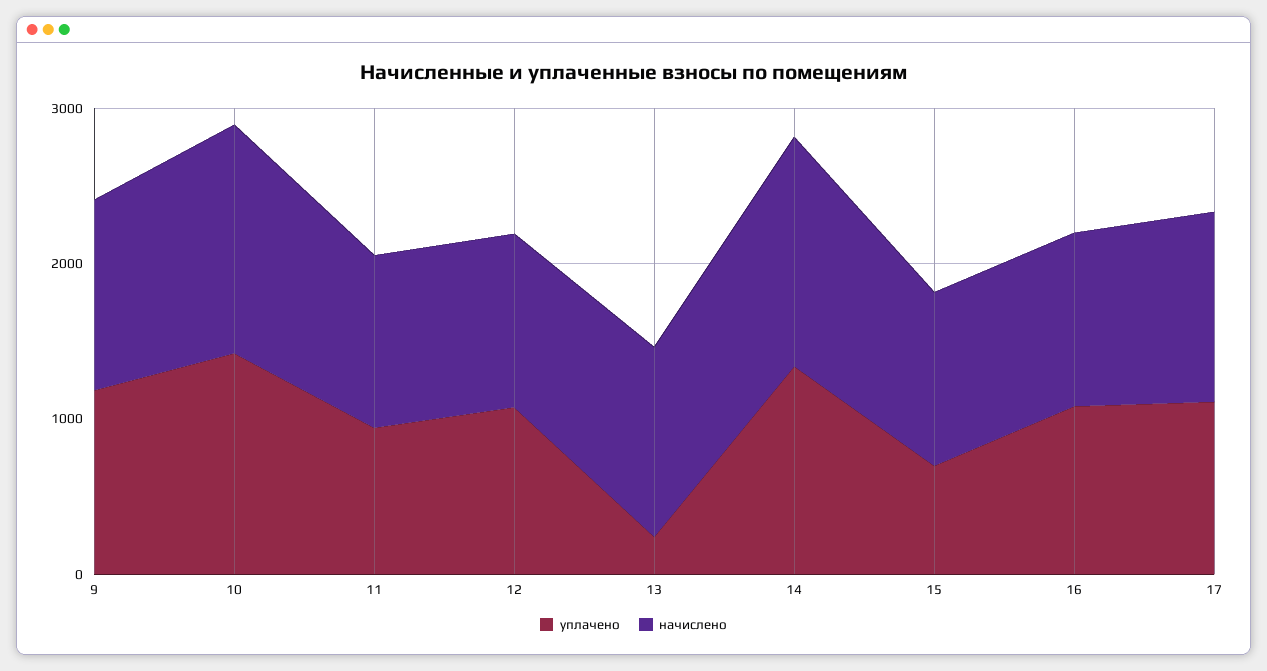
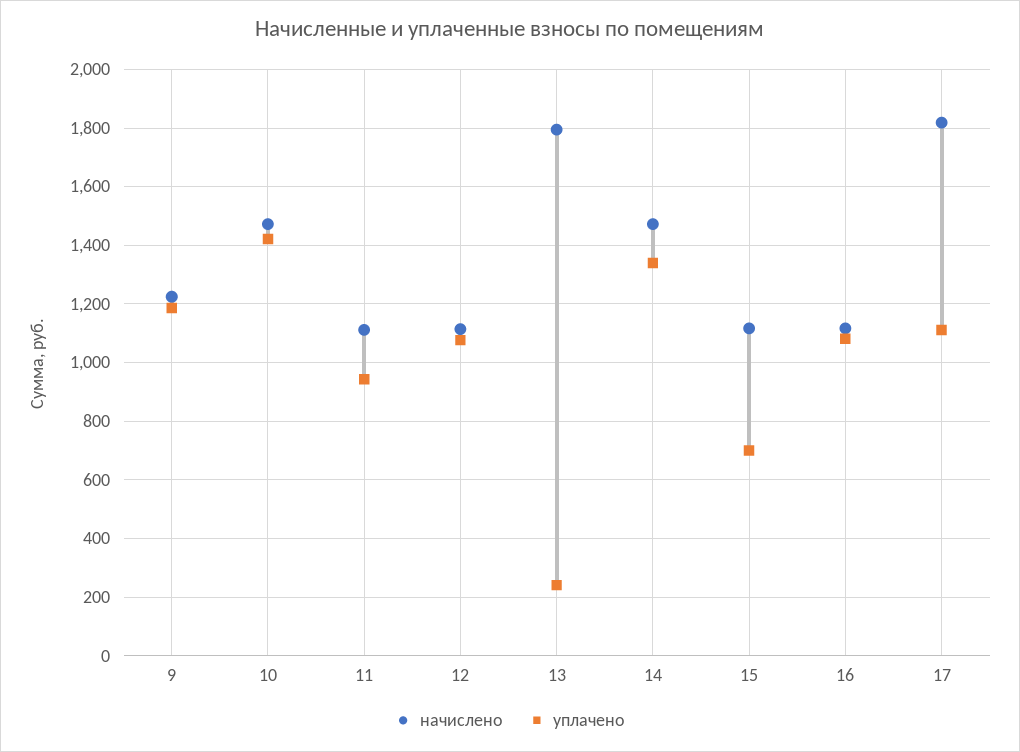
начислено, 13: 1200 -> 1800
начислено, 17: 1200 -> 1825

